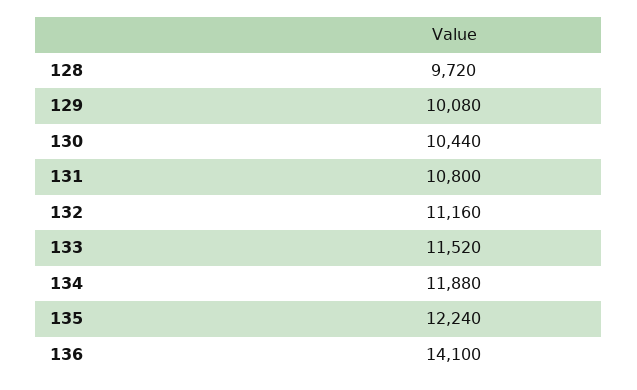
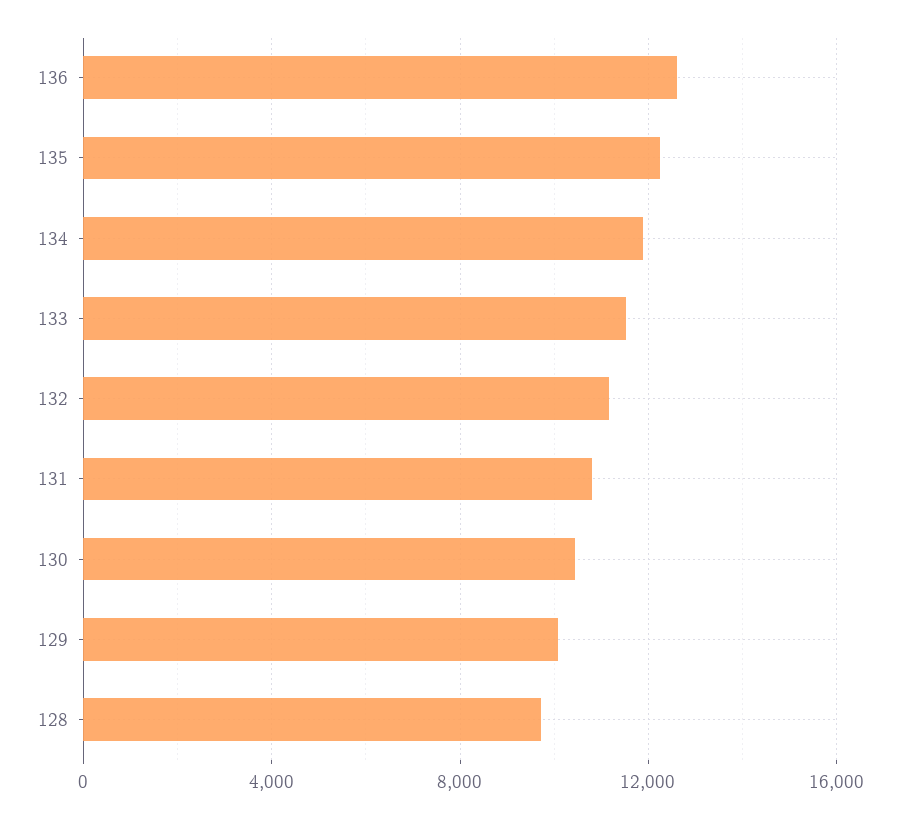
136: 14100 -> 12500

